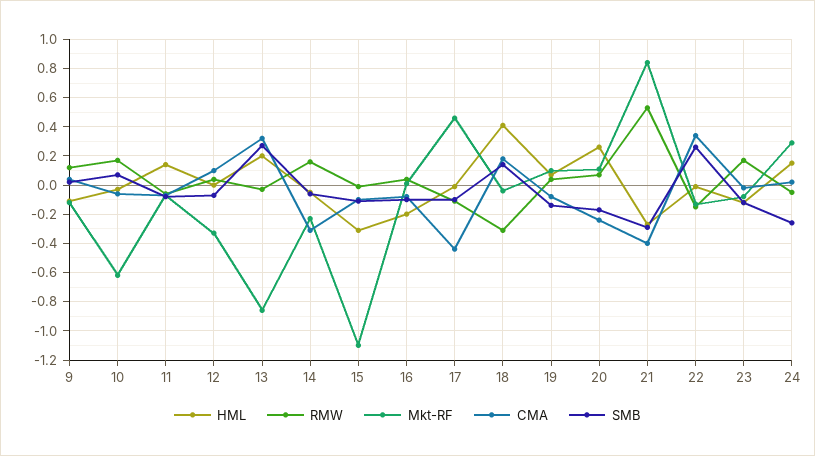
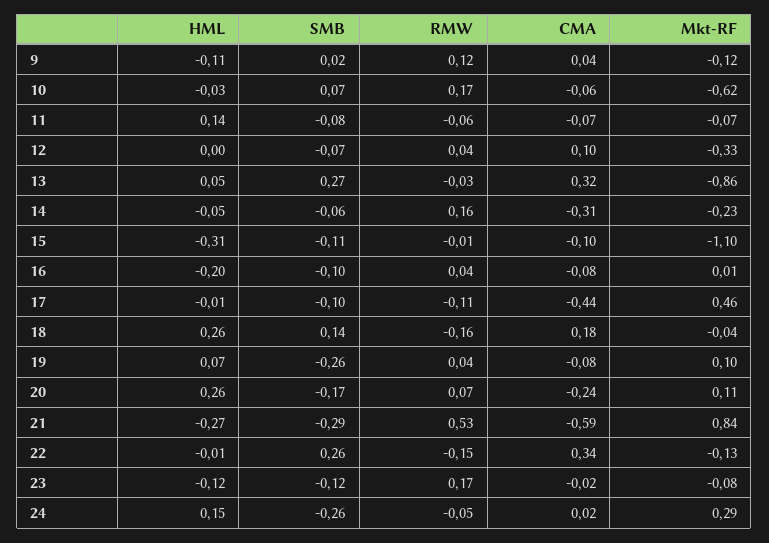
HML, 13: 0.2 -> 0.05
HML, 18: 0.4 -> 0.26
RMW, 18: -0.3 -> -0.16
SMB, 19: -0.15 -> -0.26
CMA, 21: -0.4 -> -0.59

